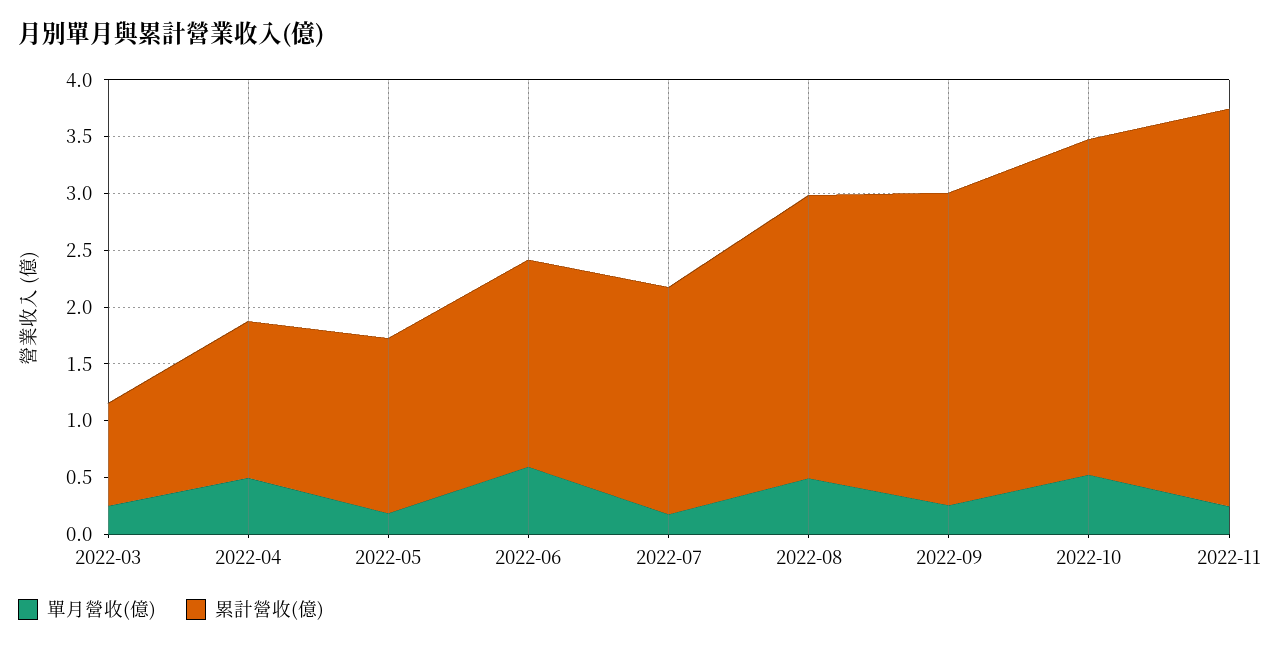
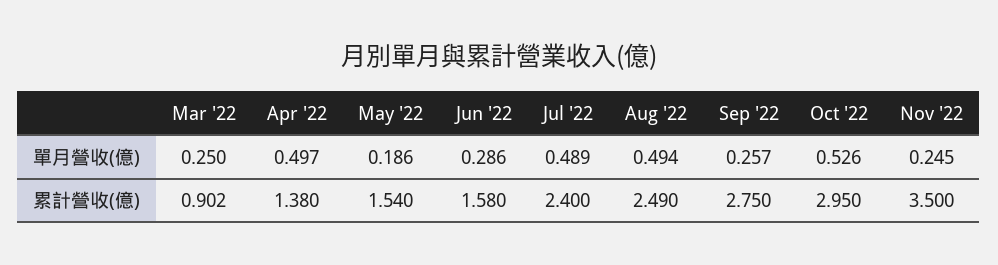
單月營收(億), 2022-06: 0.6 -> 0.286
累計營收(億), 2022-06: 1.8 -> 1.58
單月營收(億), 2022-07: 0.2 -> 0.489
累計營收(億), 2022-07: 2 -> 2.4

